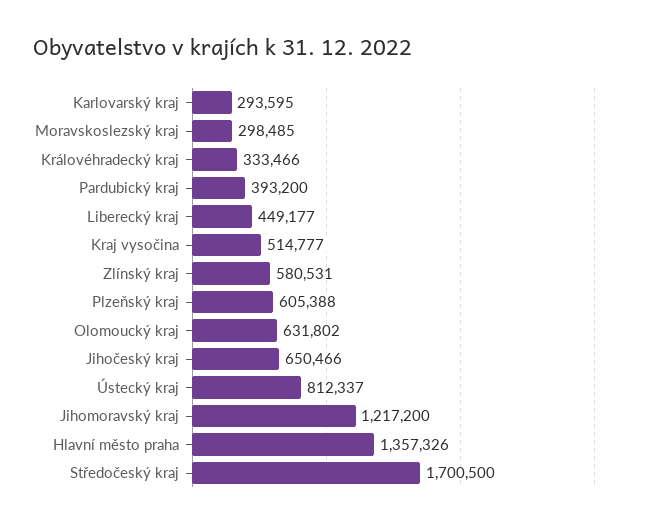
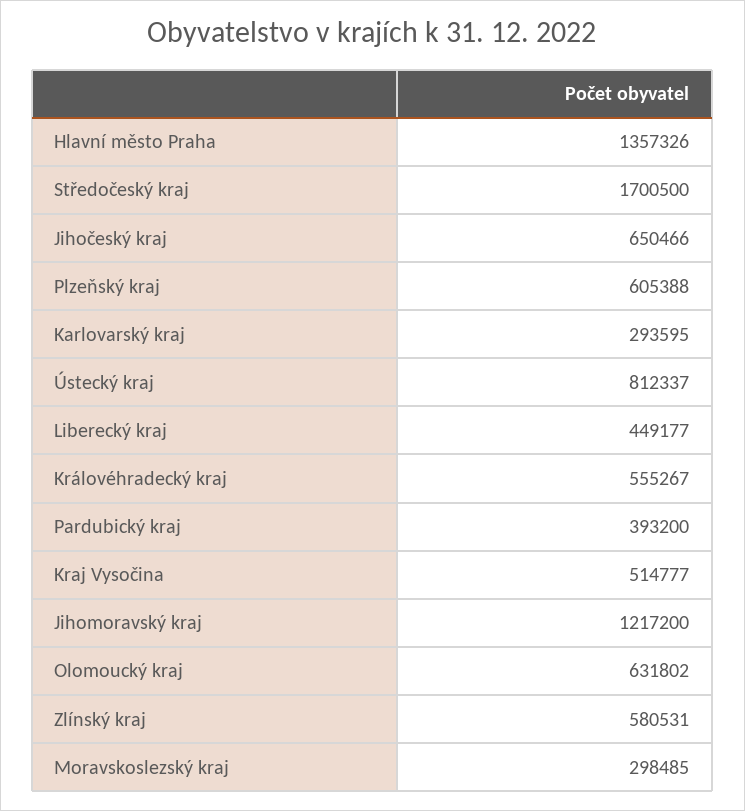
Královéhradecký kraj: 333466 -> 555267

